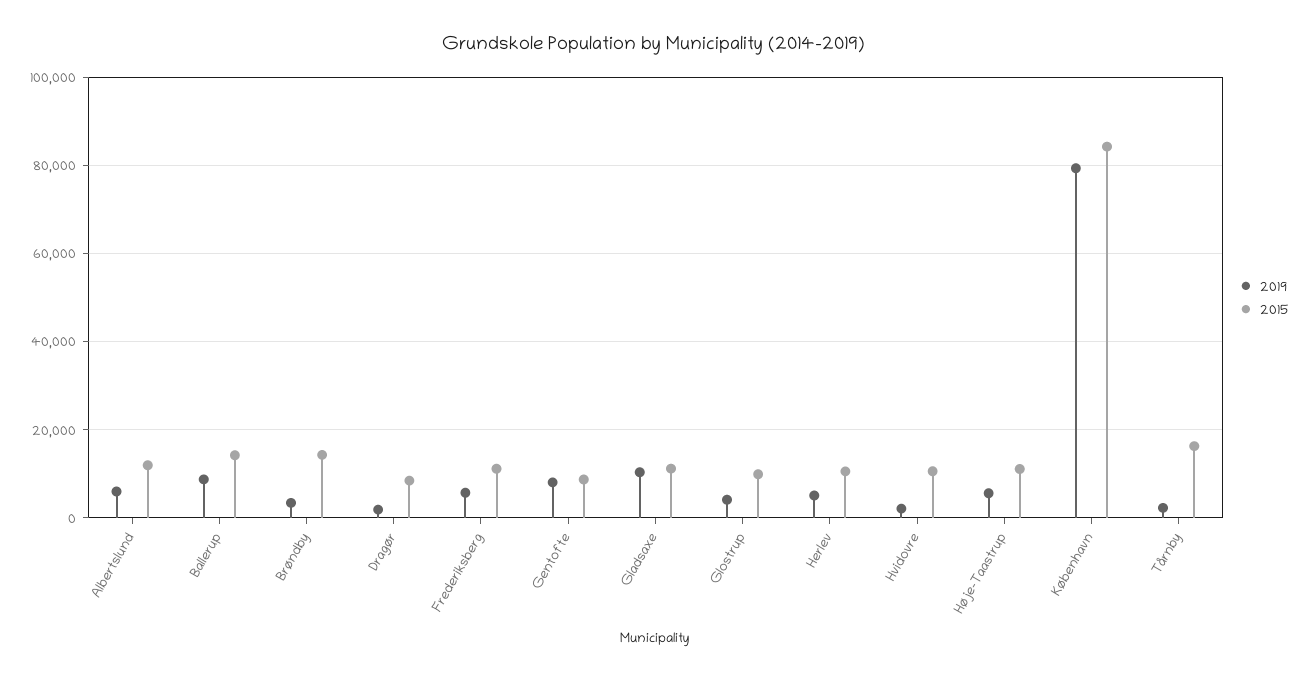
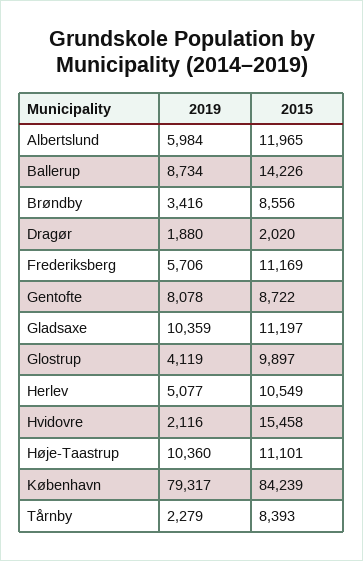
2015, Brøndby: 14000 -> 8556
2015, Dragør: 8000 -> 2020
2015, Hvidovre: 10000 -> 15458
2019, Høje-Taastrup: 6000 -> 10360
2015, Tårnby: 16000 -> 8393

